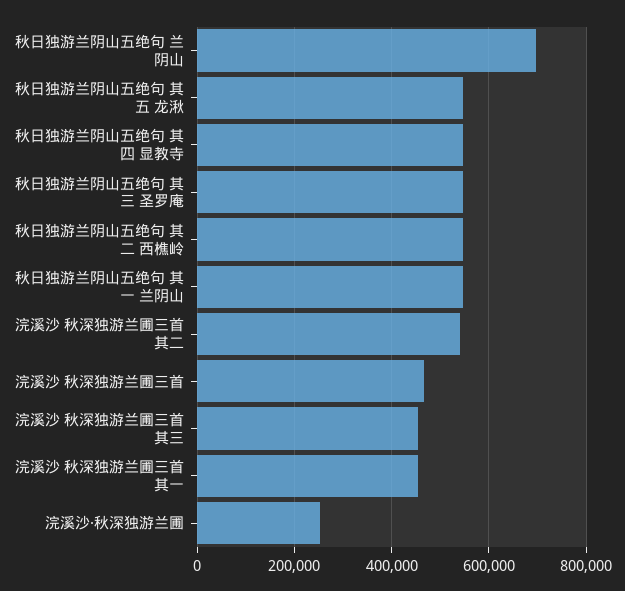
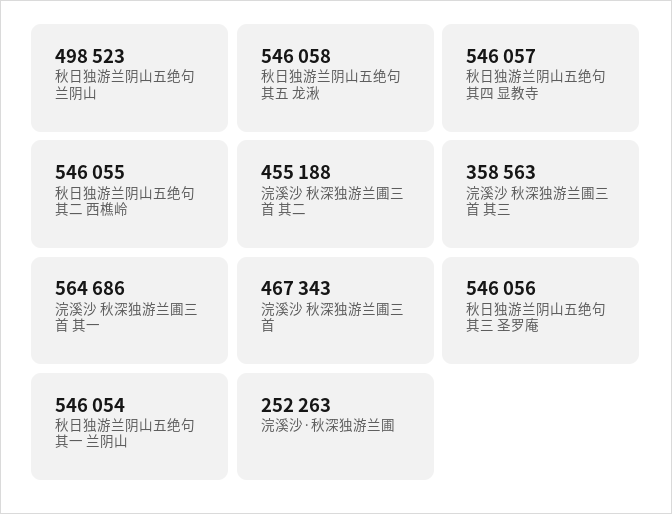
秋日独游兰阴山五绝句 兰阴山: 700000 -> 498523
浣溪沙 秋深独游兰圃三首 其二: 540000 -> 455188
浣溪沙 秋深独游兰圃三首 其三: 460000 -> 358563
浣溪沙 秋深独游兰圃三首 其一: 460000 -> 564686

